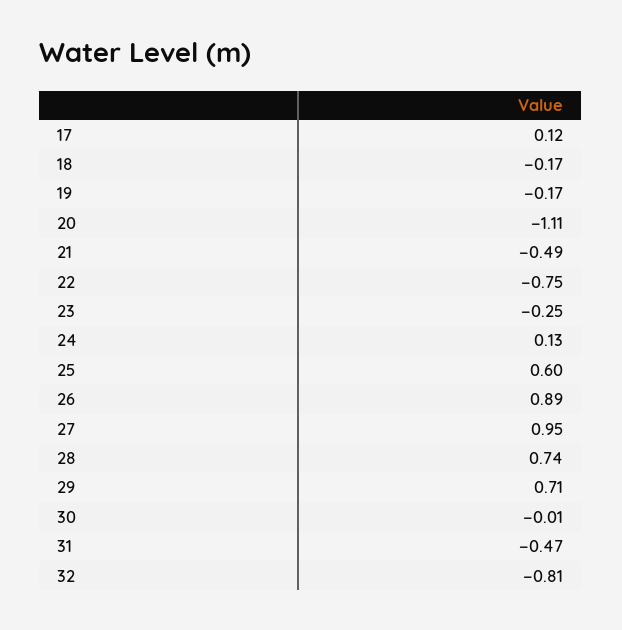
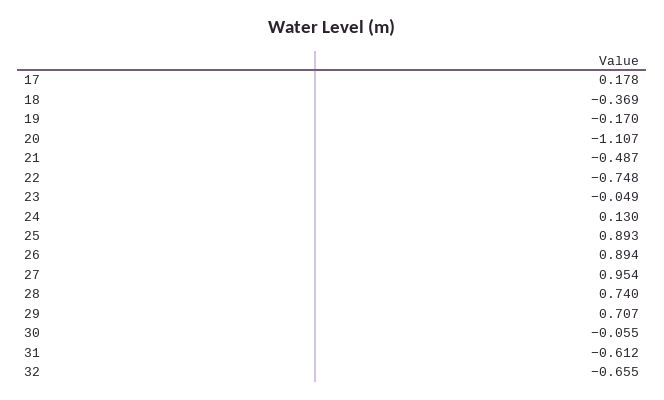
17: 0.12 -> 0.178
18: -0.17 -> -0.369
23: -0.25 -> -0.049
25: 0.6 -> 0.893
30: -0.01 -> -0.055
31: -0.47 -> -0.612
32: -0.81 -> -0.655

